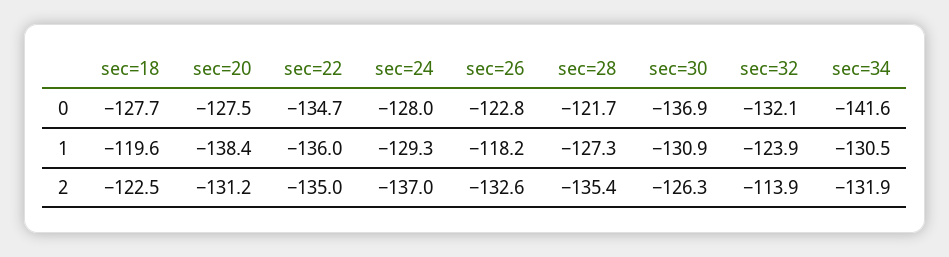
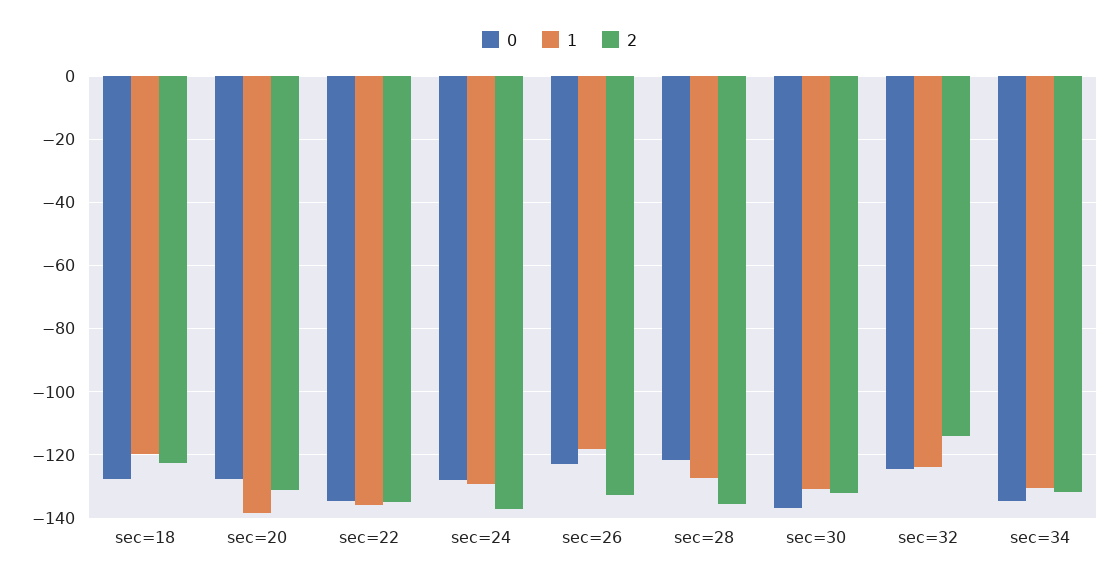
0, sec=32: -132.1 -> -124
0, sec=34: -141.6 -> -134
2, sec=30: -126.3 -> -132

